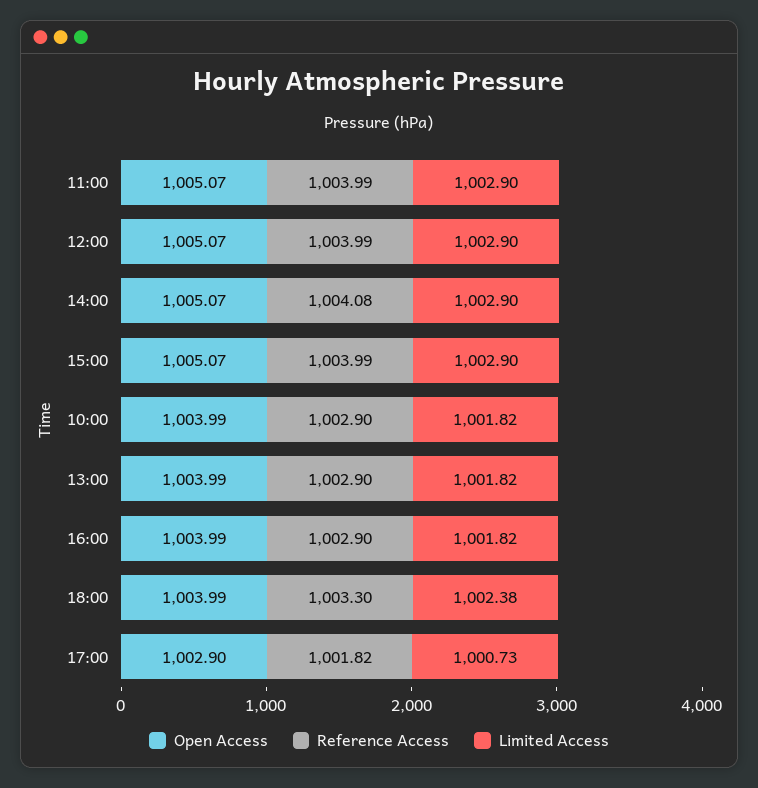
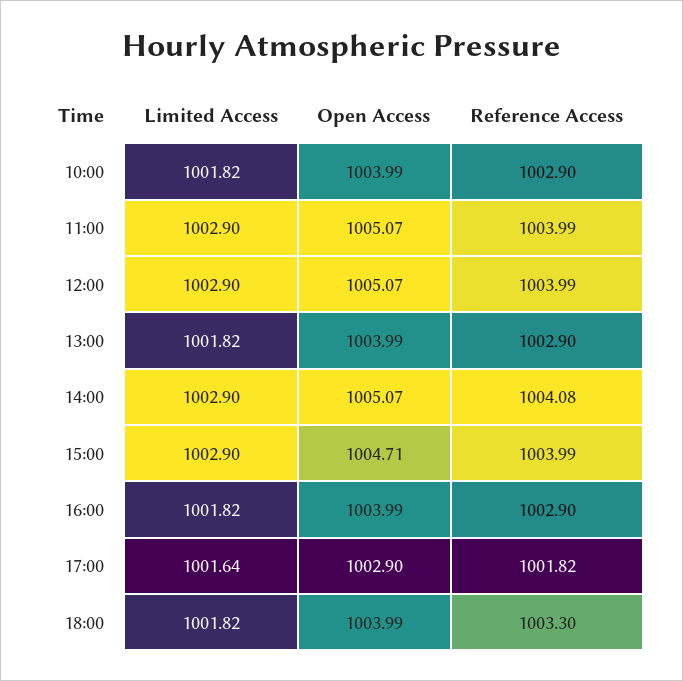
Open Access, 15:00: 1005.07 -> 1004.71
Limited Access, 18:00: 1002.38 -> 1001.82
Limited Access, 17:00: 1000.73 -> 1001.64

